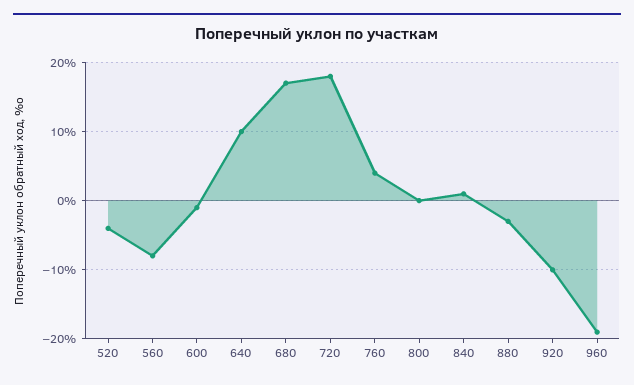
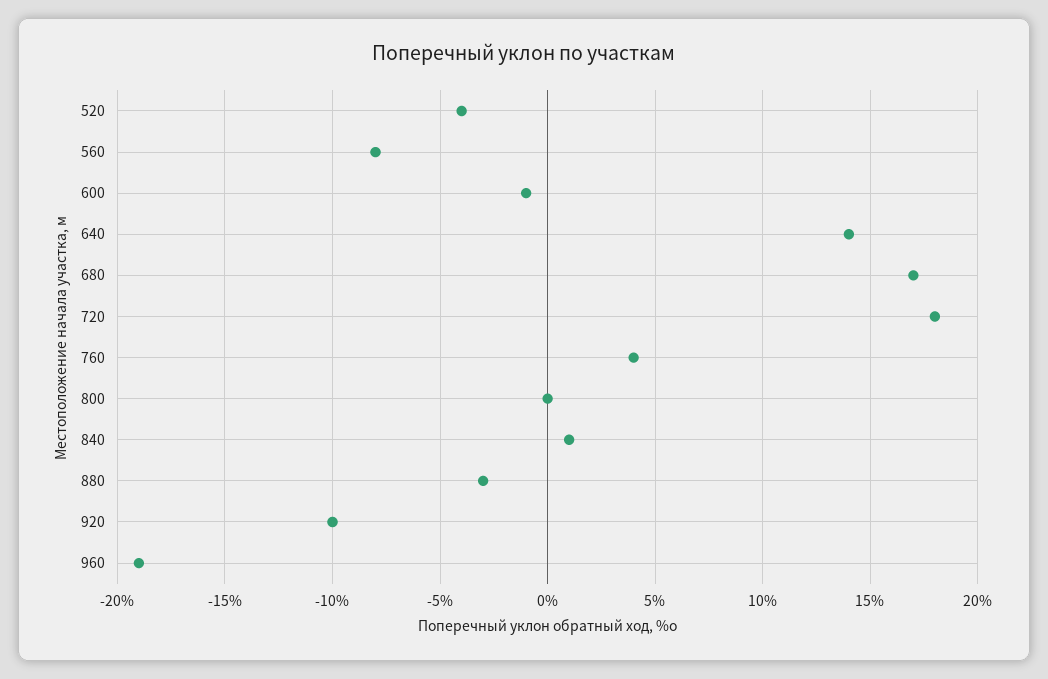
640: 10 -> 14

